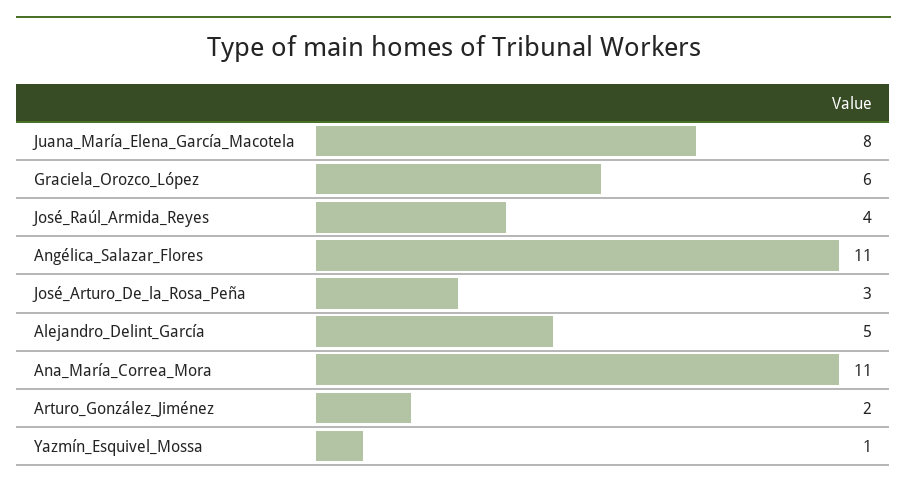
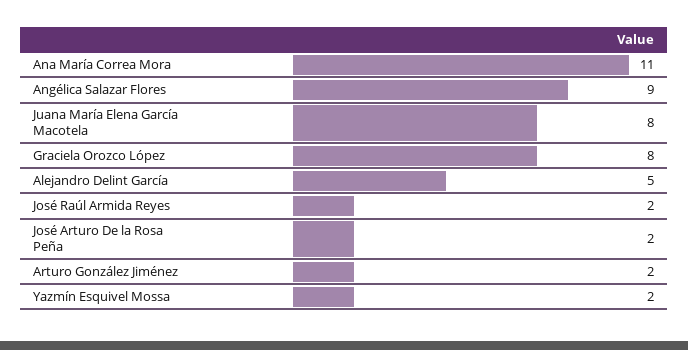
Graciela_Orozco_López: 6 -> 8
José_Raúl_Armida_Reyes: 4 -> 2
Angélica_Salazar_Flores: 11 -> 9
José_Arturo_De_la_Rosa_Peña: 3 -> 2
Yazmín_Esquivel_Mossa: 1 -> 2

